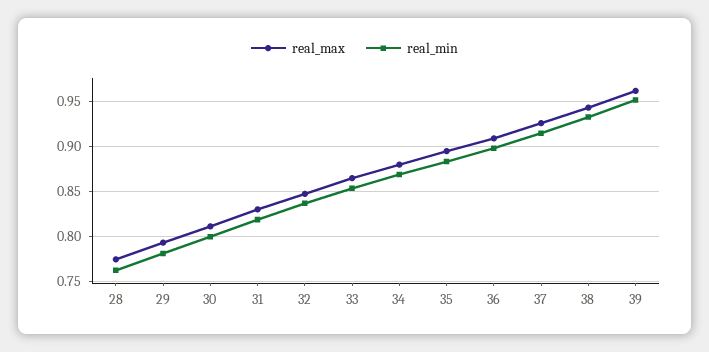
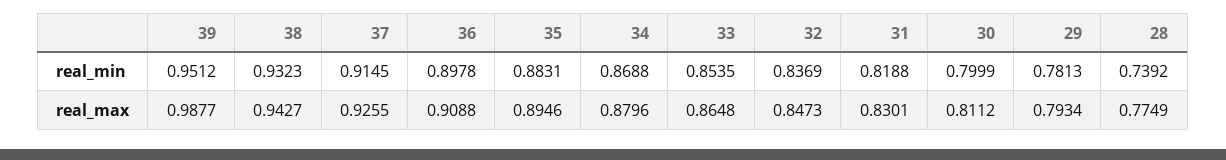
real_min, 28: 0.76 -> 0.7392
real_max, 39: 0.96 -> 0.9877

